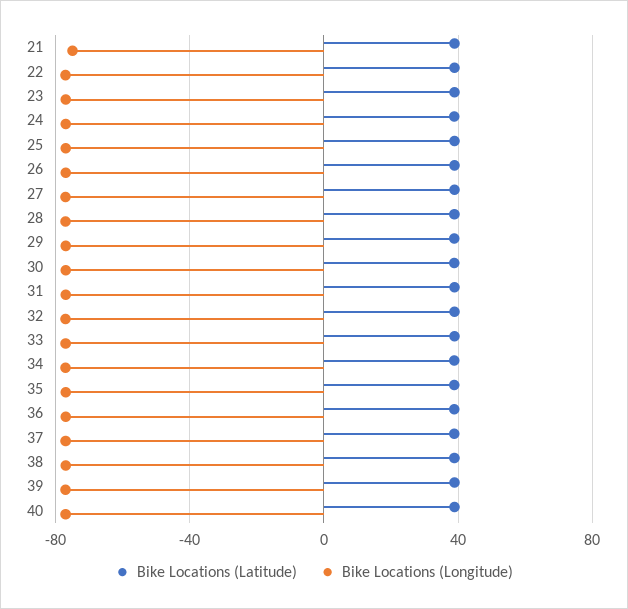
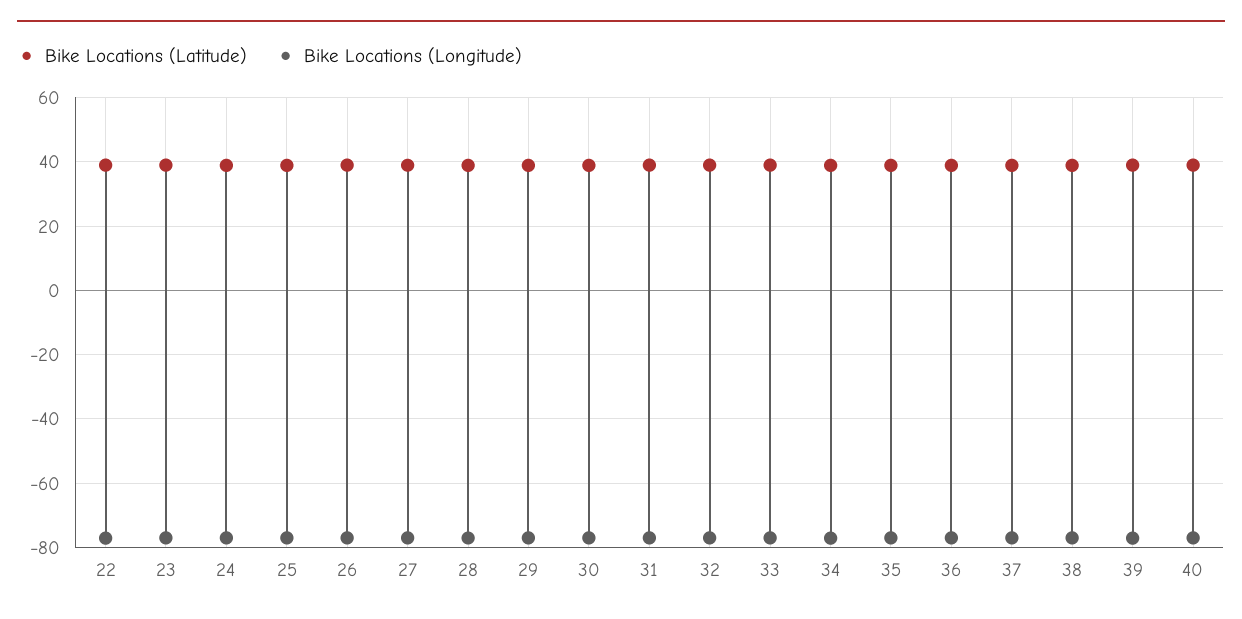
Bike Locations (Latitude), 21: 40 -> none
Bike Locations (Longitude), 21: -75 -> none

